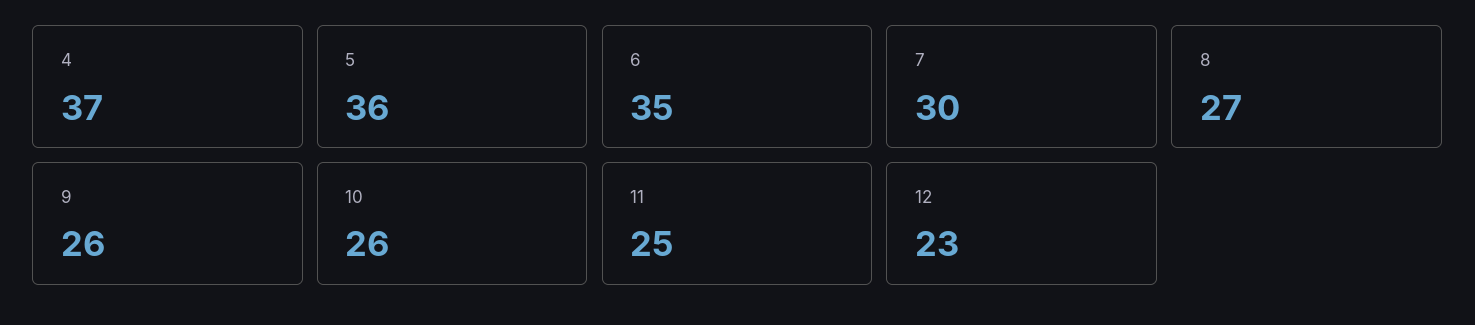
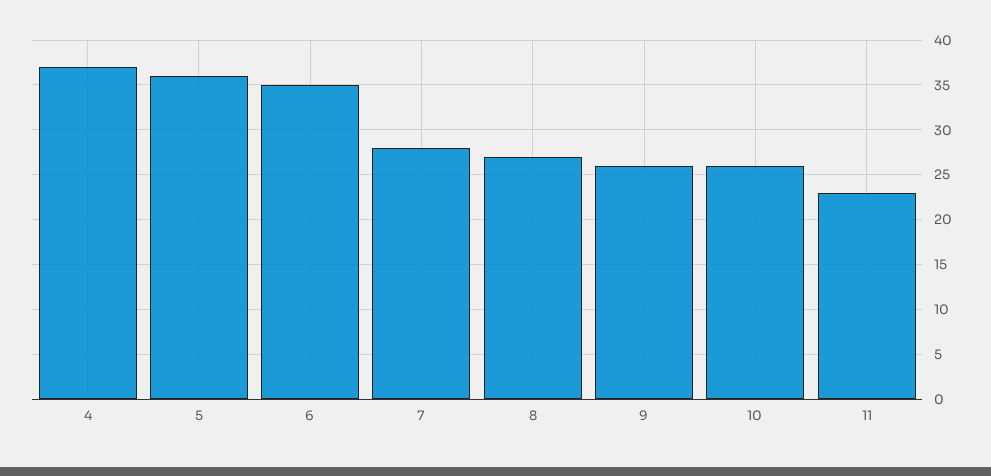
7: 30 -> 28
11: 25 -> 23
12: 23 -> none

